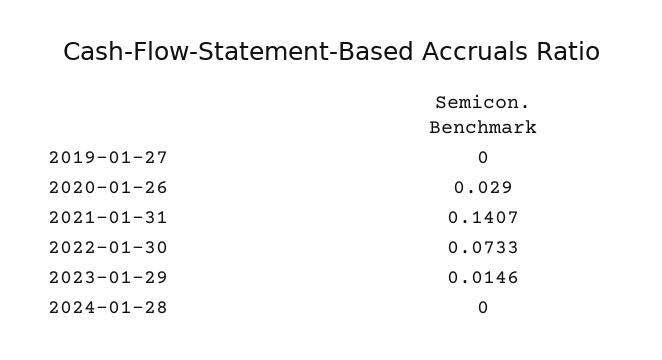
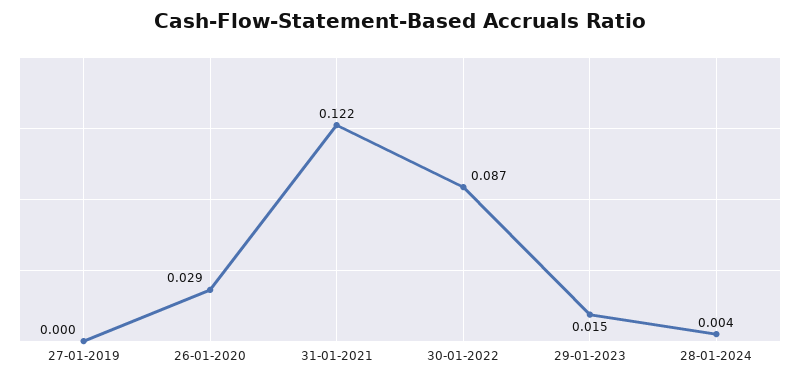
2021-01-31: 0.1407 -> 0.122
2022-01-30: 0.0733 -> 0.087
2024-01-28: 0 -> 0.004

